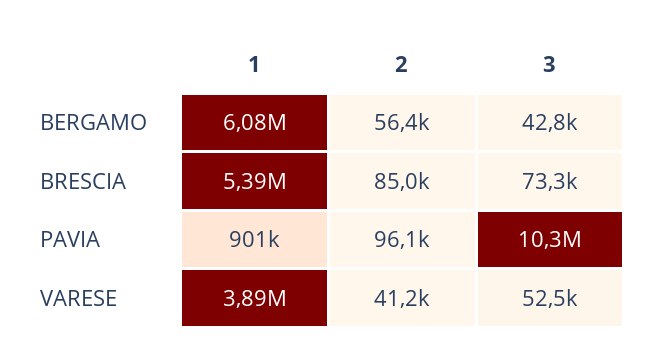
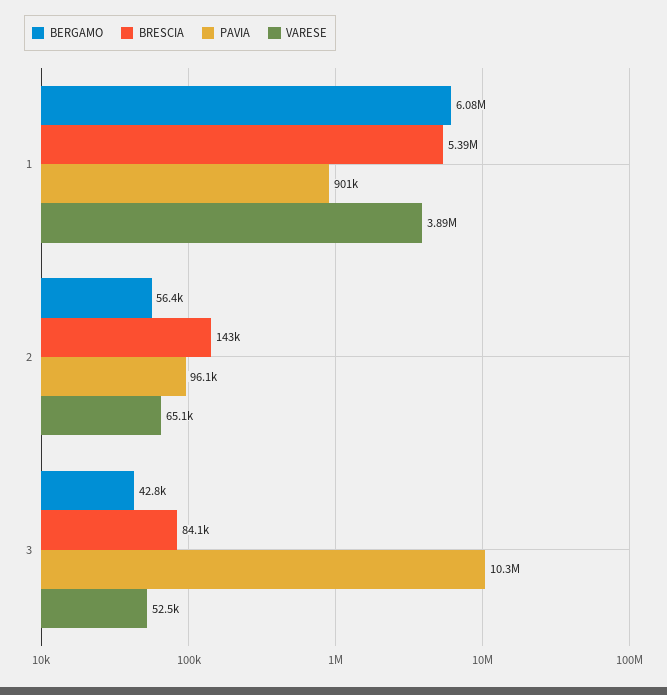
BRESCIA, 2: 85000 -> 143000
BRESCIA, 3: 73300 -> 84100
VARESE, 2: 41200 -> 65100

